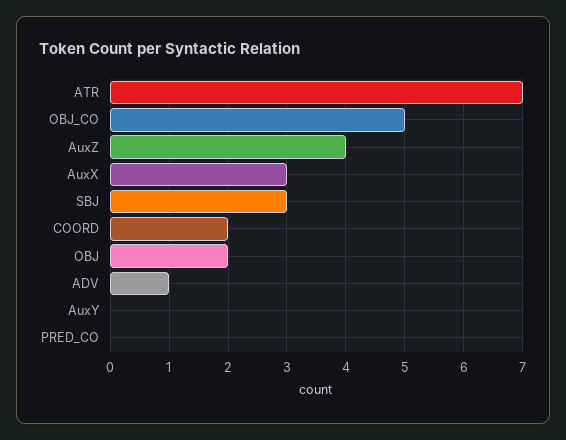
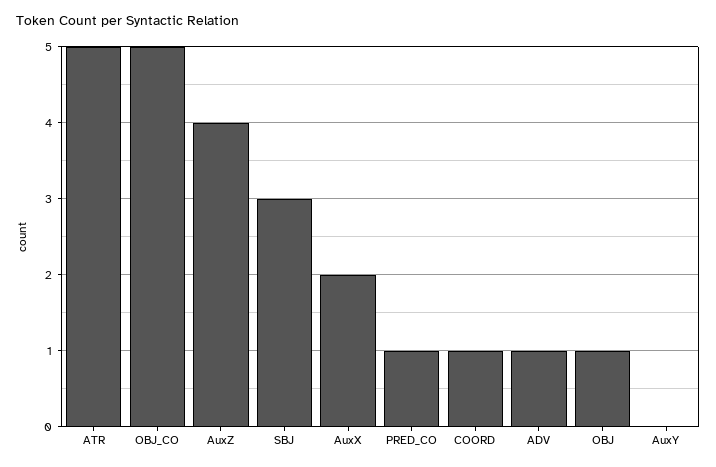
ATR: 7 -> 5
AuxX: 3 -> 2
COORD: 2 -> 1
OBJ: 2 -> 1
PRED_CO: 0 -> 1

